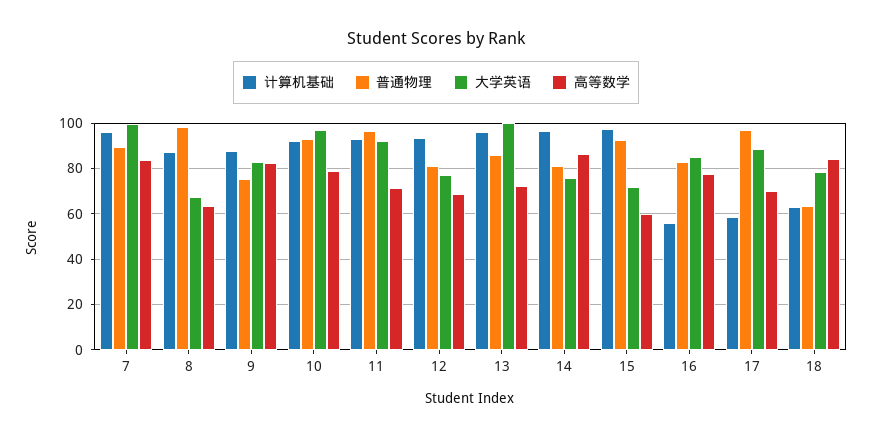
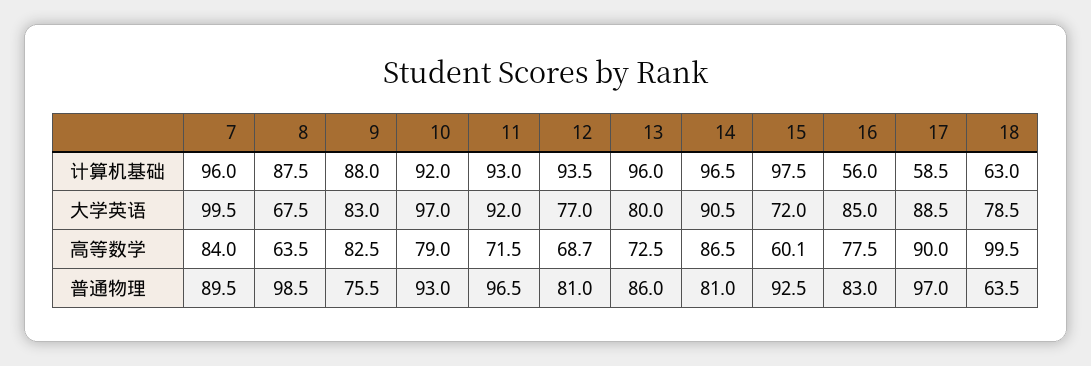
大学英语, 13: 100 -> 80
大学英语, 14: 75 -> 90.5
高等数学, 17: 70 -> 90
高等数学, 18: 85 -> 99.5

